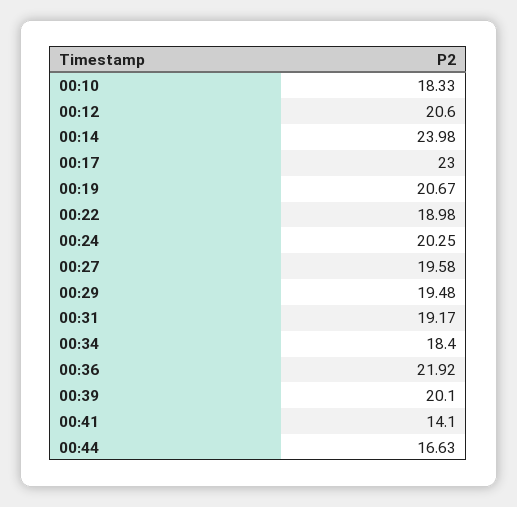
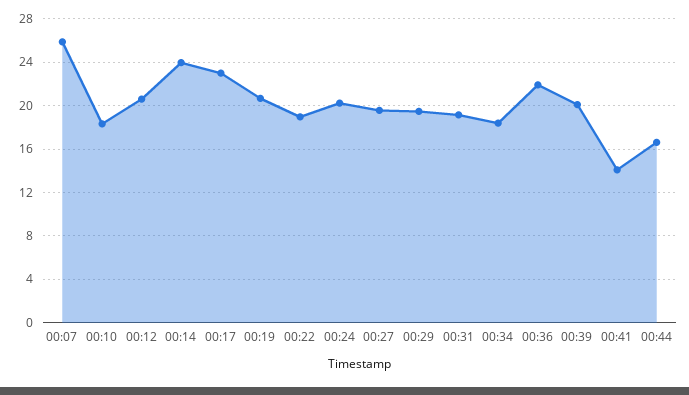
00:07: none -> 26

